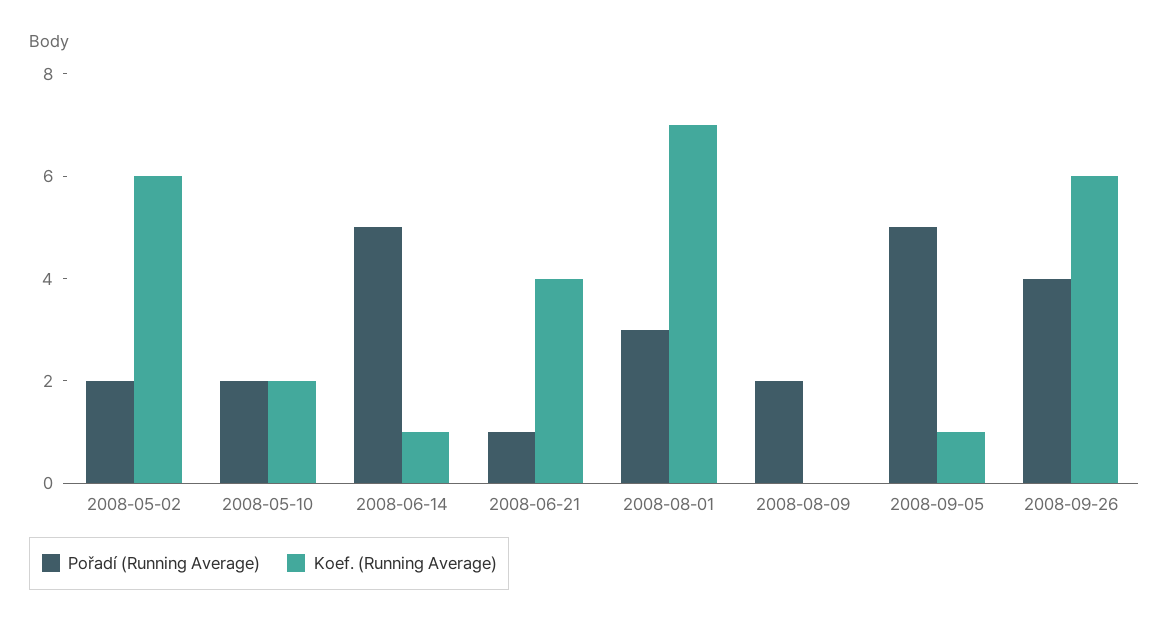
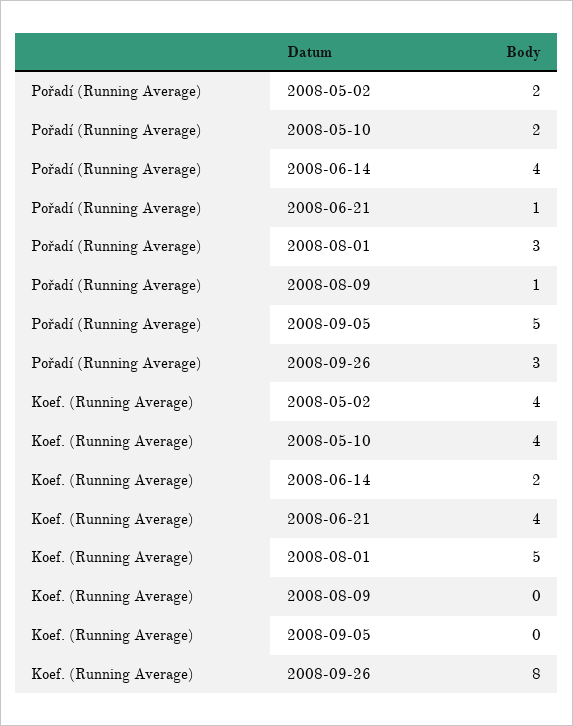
Koef. (Running Average), 2008-05-02: 6 -> 4
Koef. (Running Average), 2008-05-10: 2 -> 4
Pořadí (Running Average), 2008-06-14: 5 -> 4
Koef. (Running Average), 2008-06-14: 1 -> 2
Koef. (Running Average), 2008-08-01: 7 -> 5
Pořadí (Running Average), 2008-08-09: 2 -> 1
Koef. (Running Average), 2008-09-05: 1 -> 0
Pořadí (Running Average), 2008-09-26: 4 -> 3
Koef. (Running Average), 2008-09-26: 6 -> 8

